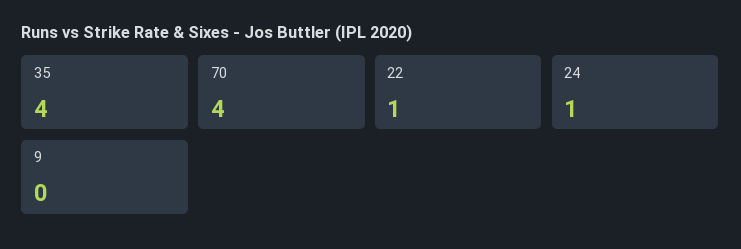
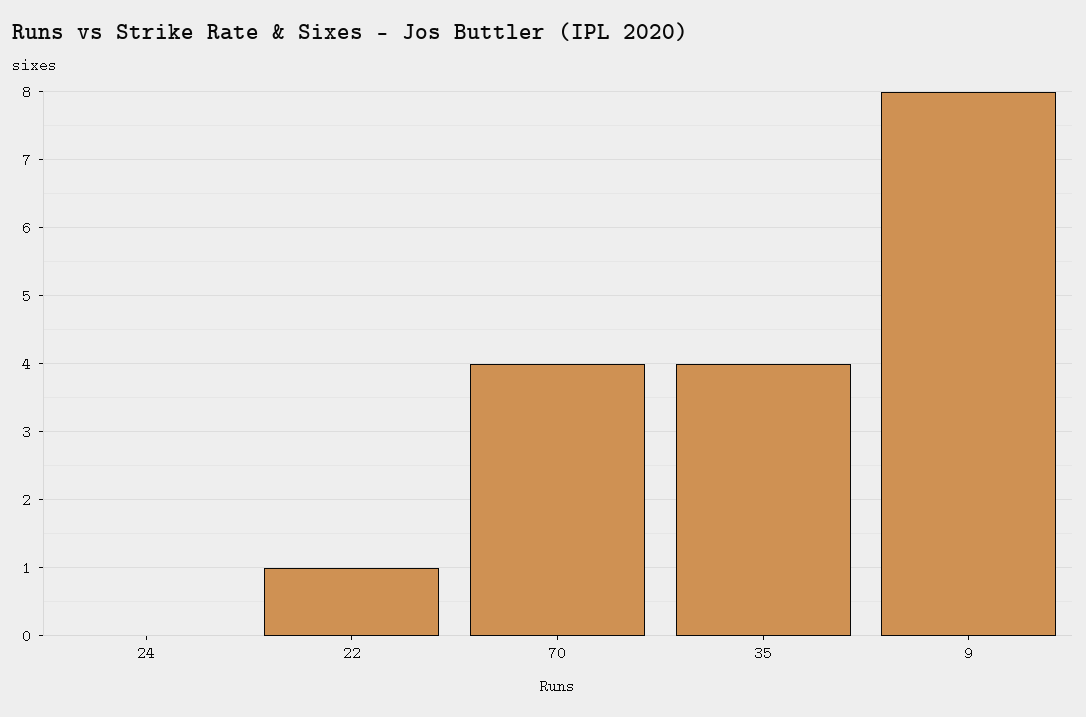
24: 1 -> 0
9: 0 -> 8

